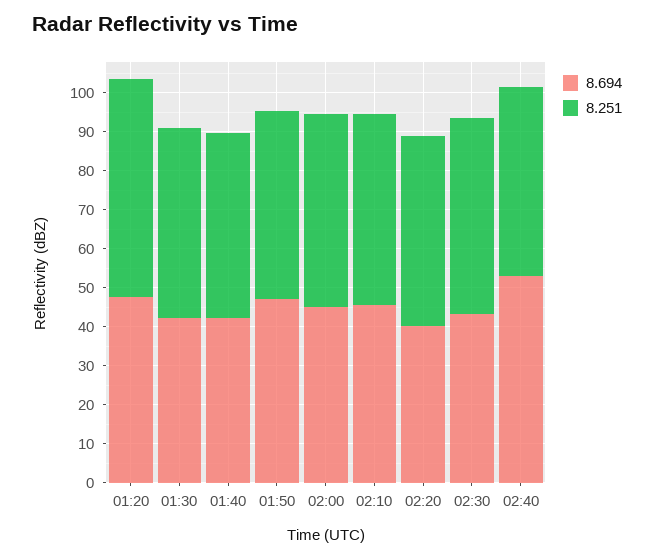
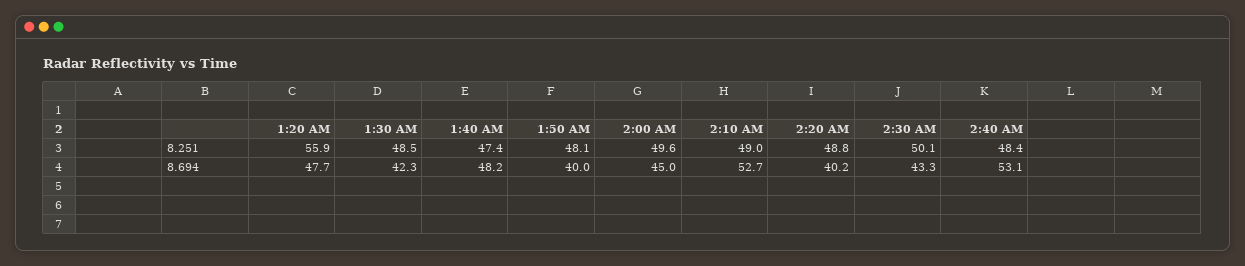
8.694, 01:40: 42.5 -> 48.2
8.694, 01:50: 47.5 -> 40
8.694, 02:10: 45 -> 52.7

